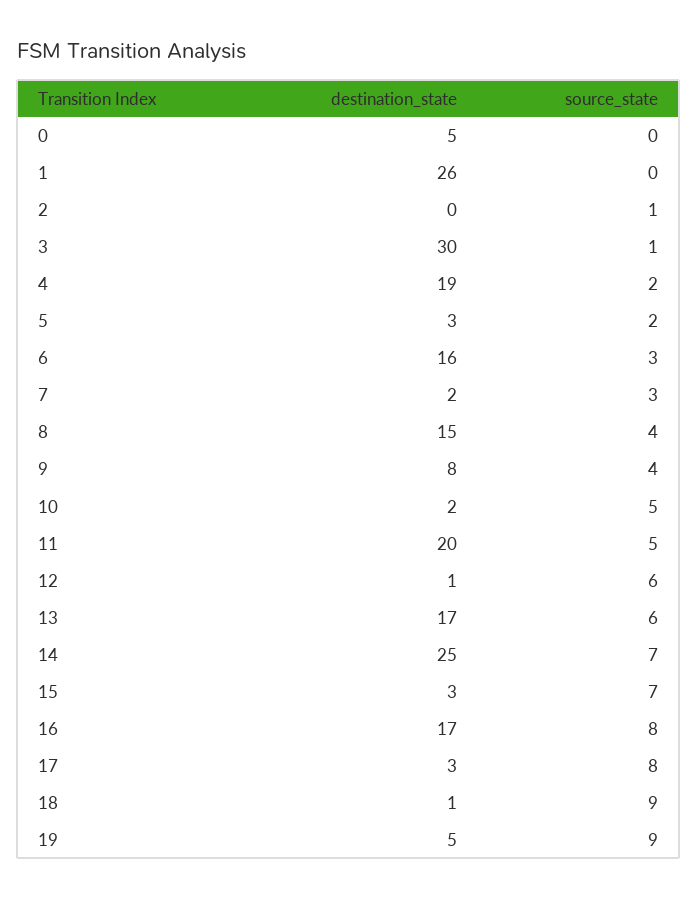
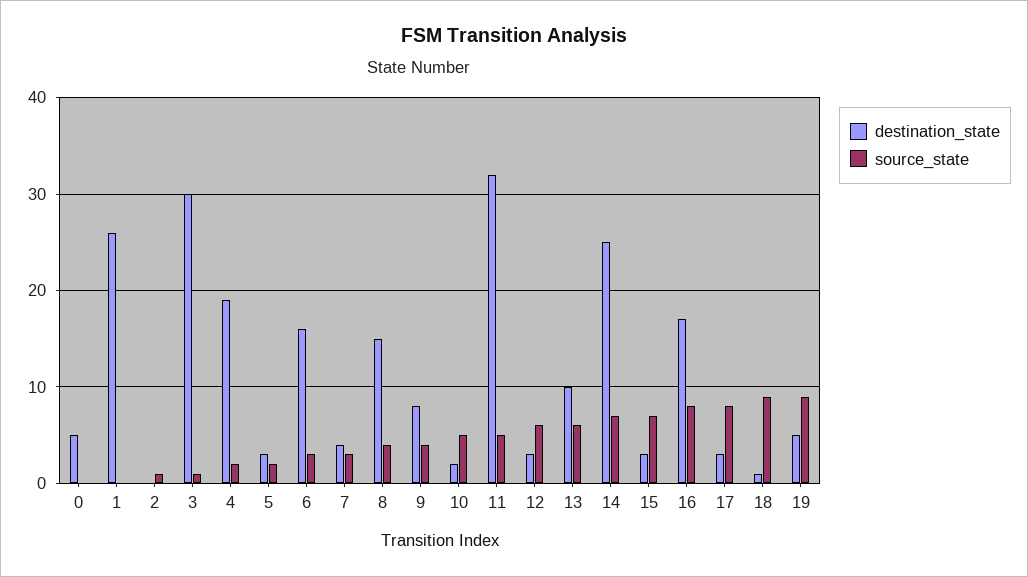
destination_state, 7: 2 -> 4
destination_state, 11: 20 -> 32
destination_state, 12: 1 -> 3
destination_state, 13: 17 -> 10

